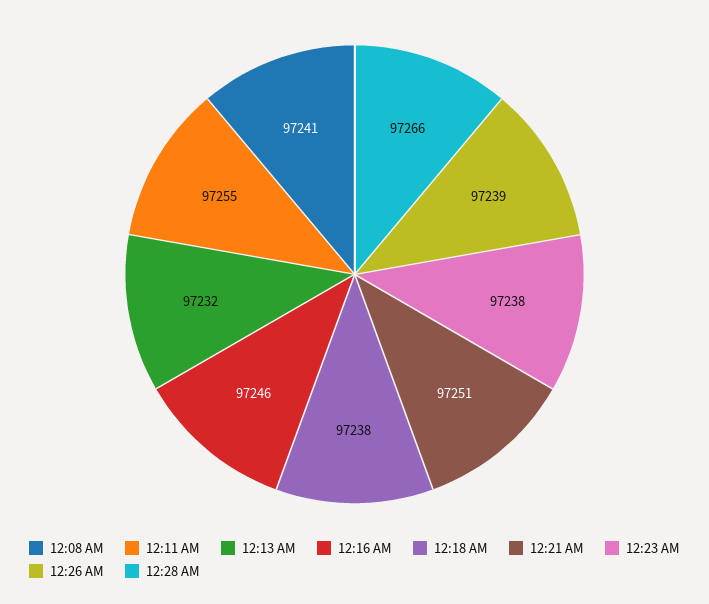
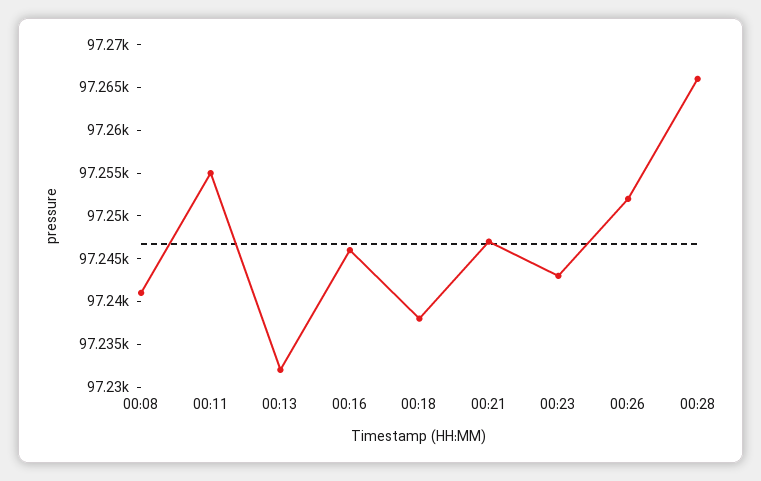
12:21 AM: 97251 -> 97247
12:23 AM: 97238 -> 97243
12:26 AM: 97239 -> 97252

